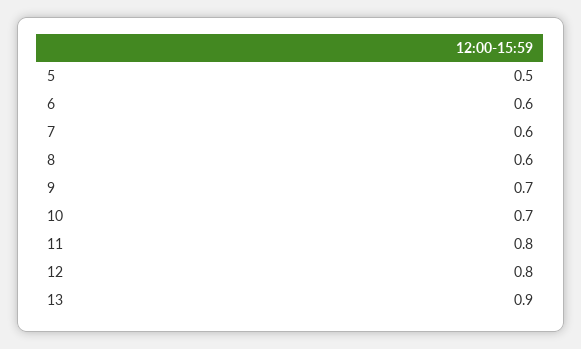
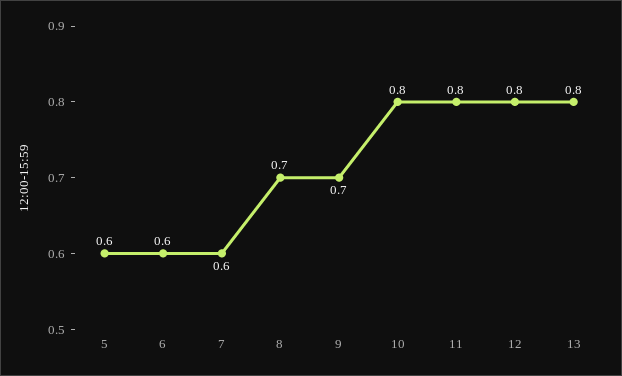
5: 0.5 -> 0.6
8: 0.6 -> 0.7
10: 0.7 -> 0.8
13: 0.9 -> 0.8

